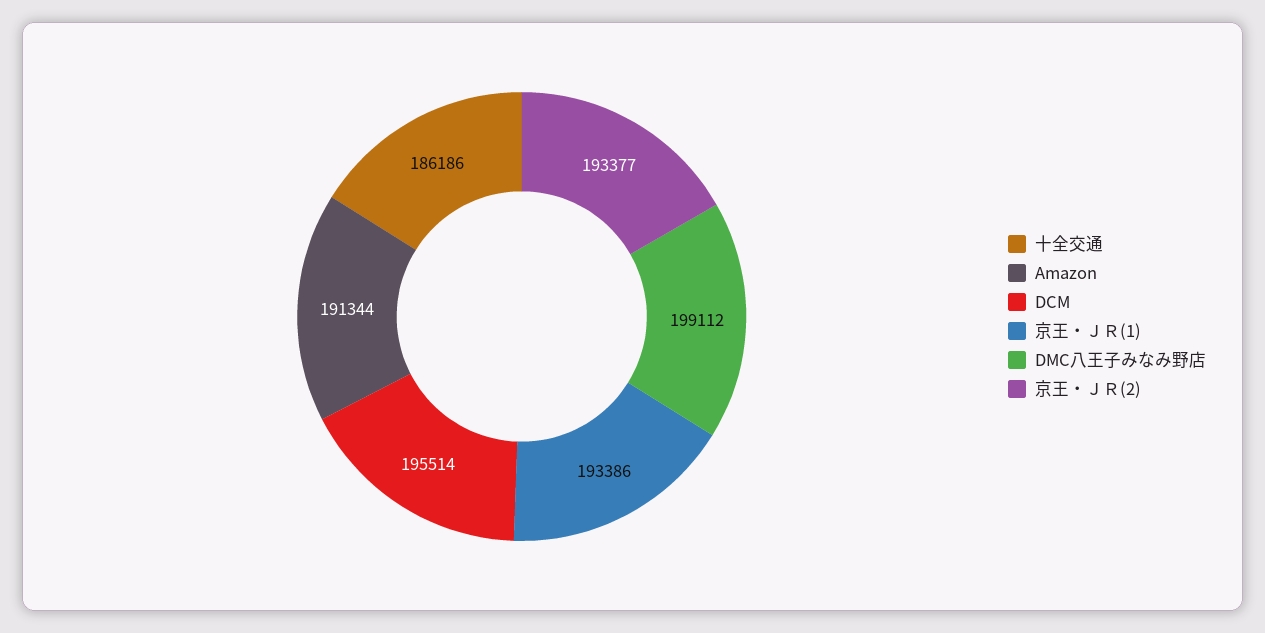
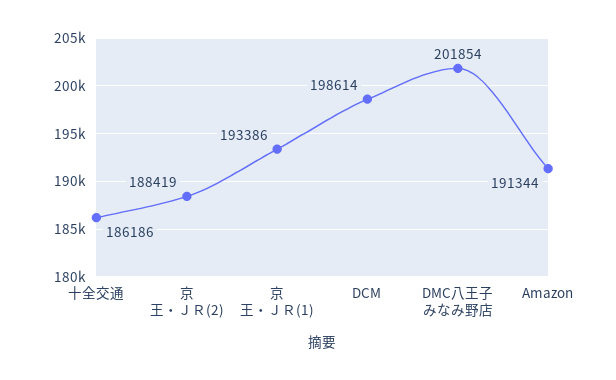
DCM: 195514 -> 198614
DMC八王子みなみ野店: 199112 -> 201854
京王・ＪＲ(2): 193377 -> 188419

